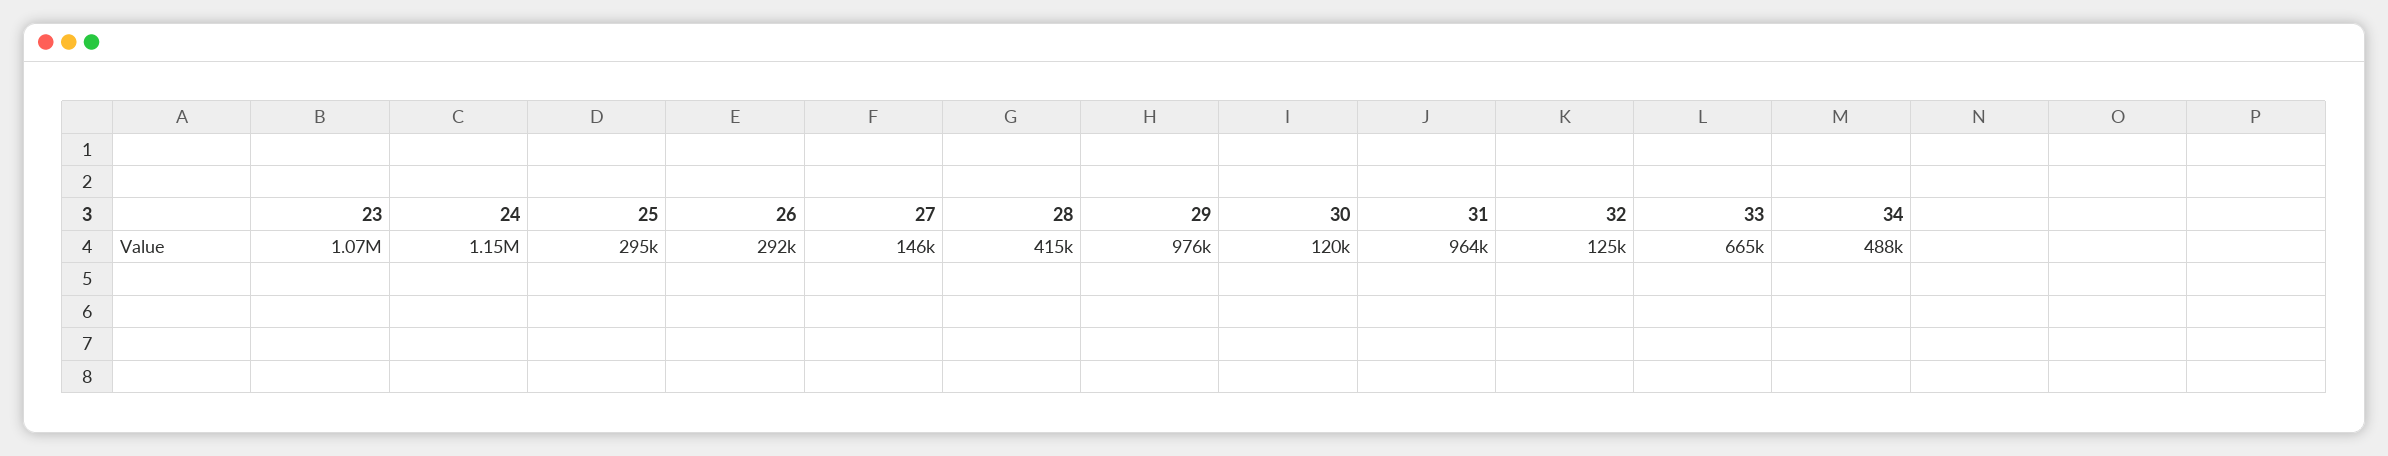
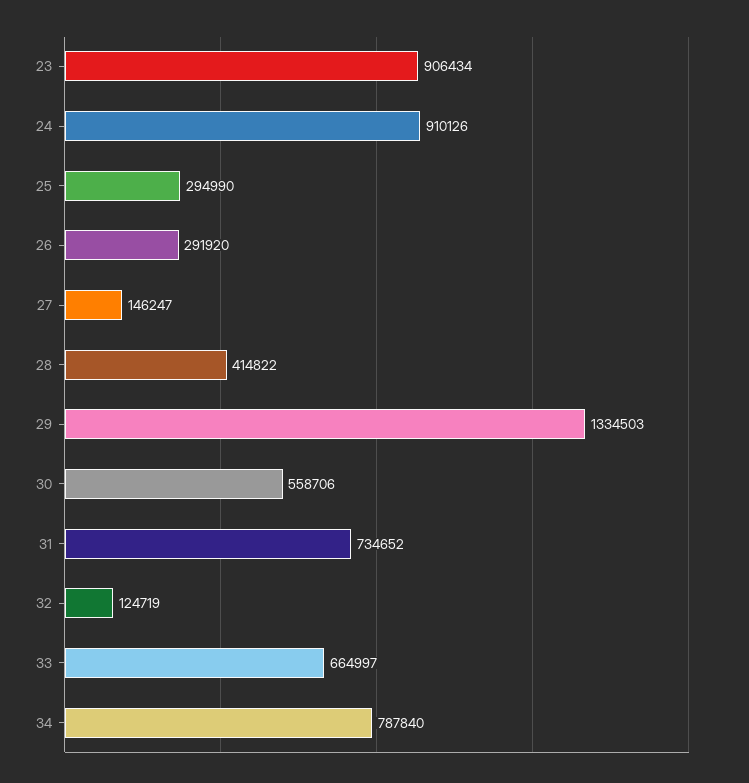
23: 1070000 -> 906434
24: 1150000 -> 910126
29: 976000 -> 1334503
30: 120000 -> 558706
31: 964000 -> 734652
34: 488000 -> 787840

